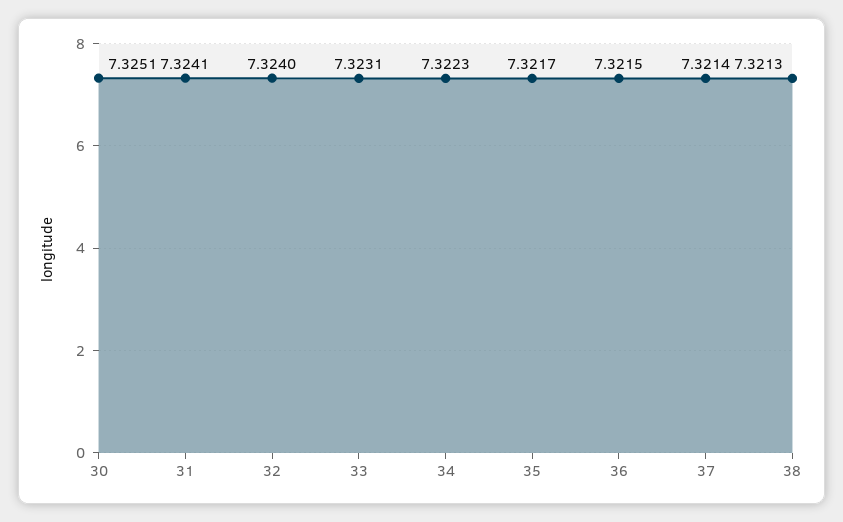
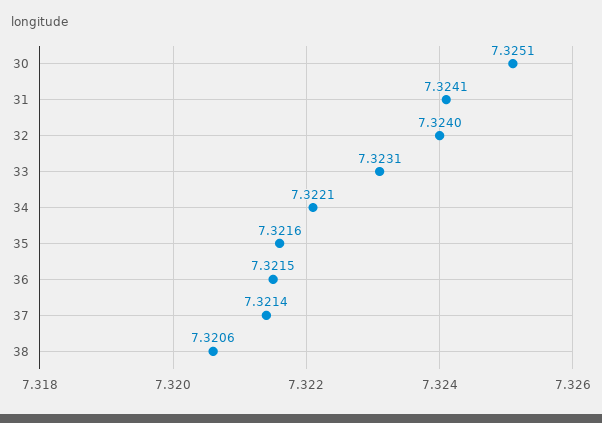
34: 7.3223 -> 7.3221
35: 7.3217 -> 7.3216
38: 7.3213 -> 7.3206

